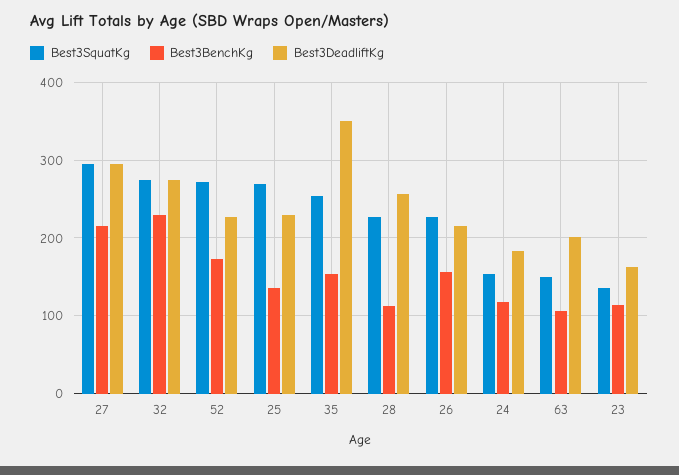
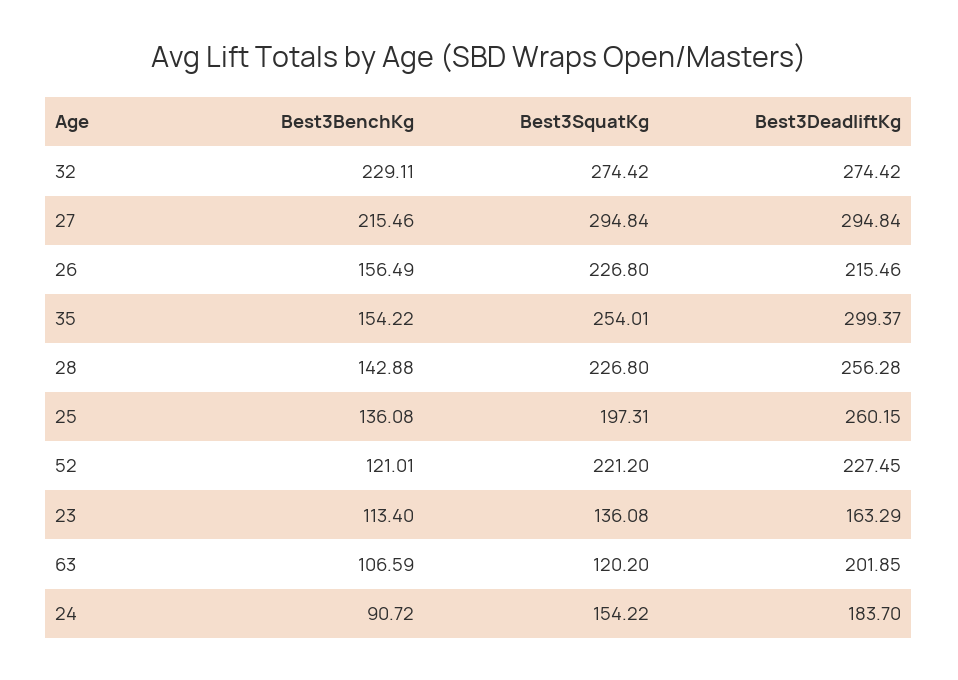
Best3SquatKg, 52: 270 -> 221.2
Best3BenchKg, 52: 170 -> 121.01
Best3SquatKg, 25: 270 -> 197.31
Best3DeadliftKg, 25: 230 -> 260.15
Best3DeadliftKg, 35: 350 -> 299.37
Best3BenchKg, 28: 110 -> 142.88
Best3BenchKg, 24: 120 -> 90.72
Best3SquatKg, 63: 150 -> 120.2

